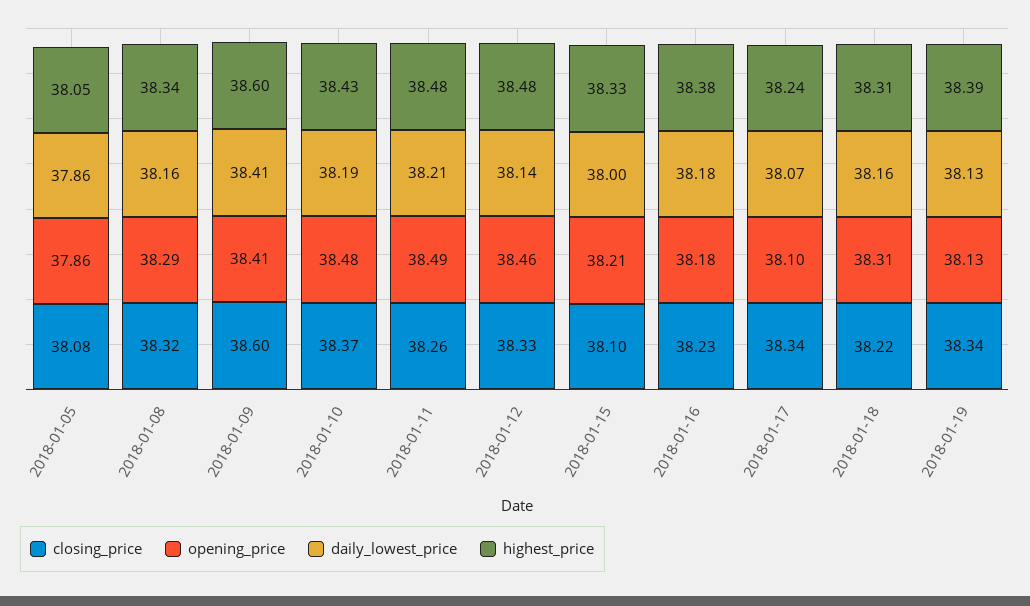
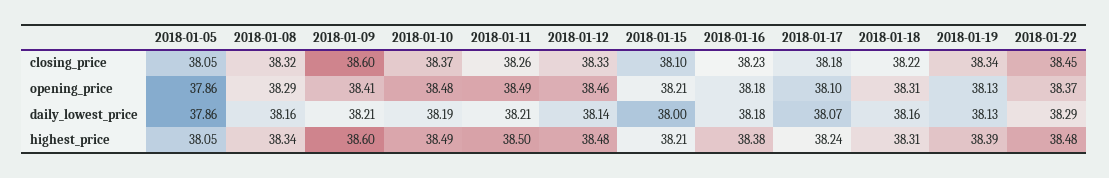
closing_price, 2018-01-05: 38.08 -> 38.05
daily_lowest_price, 2018-01-09: 38.41 -> 38.21
highest_price, 2018-01-10: 38.43 -> 38.49
highest_price, 2018-01-11: 38.48 -> 38.5
highest_price, 2018-01-15: 38.33 -> 38.21
closing_price, 2018-01-17: 38.34 -> 38.18
closing_price, 2018-01-22: none -> 38.45
opening_price, 2018-01-22: none -> 38.37
daily_lowest_price, 2018-01-22: none -> 38.29
highest_price, 2018-01-22: none -> 38.48

